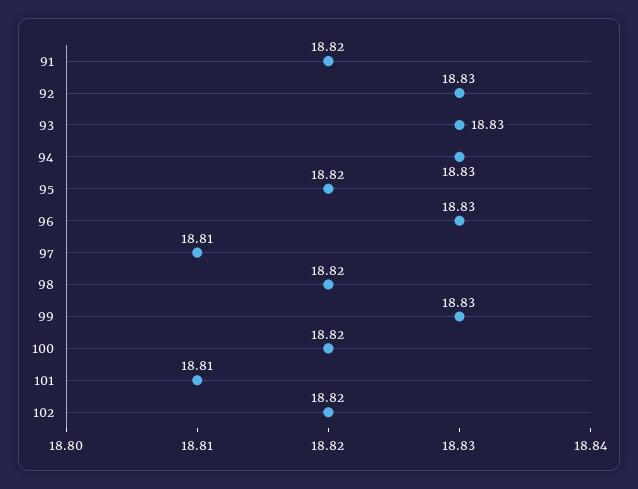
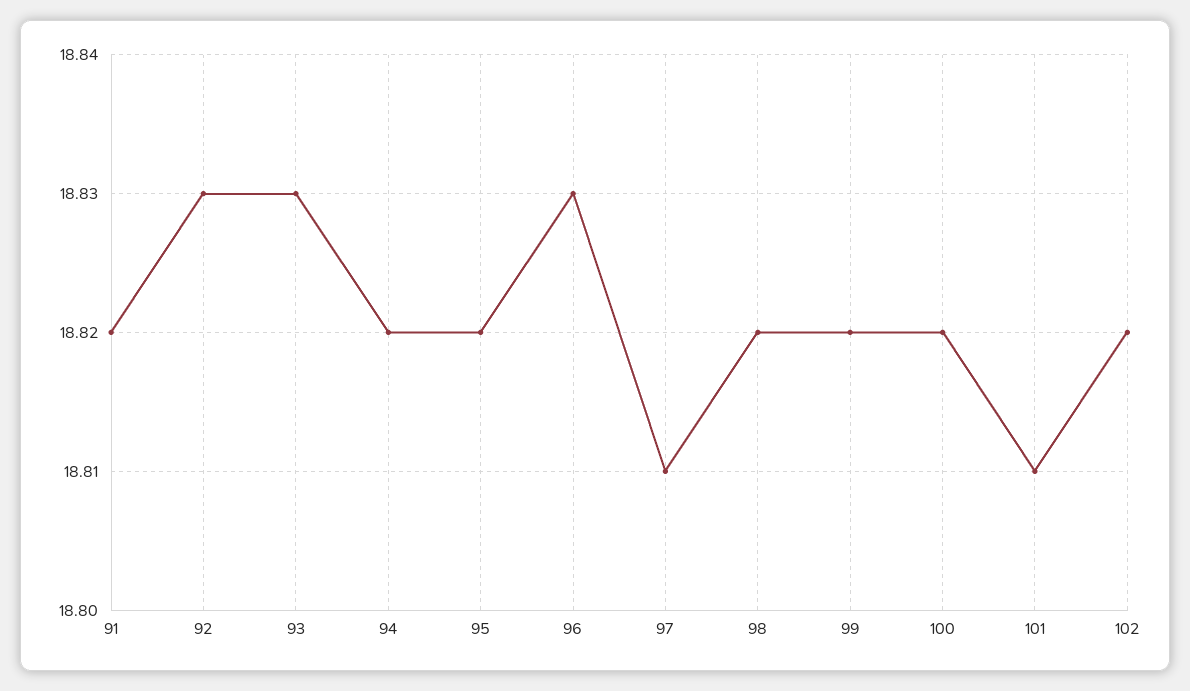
94: 18.83 -> 18.82
99: 18.83 -> 18.82

